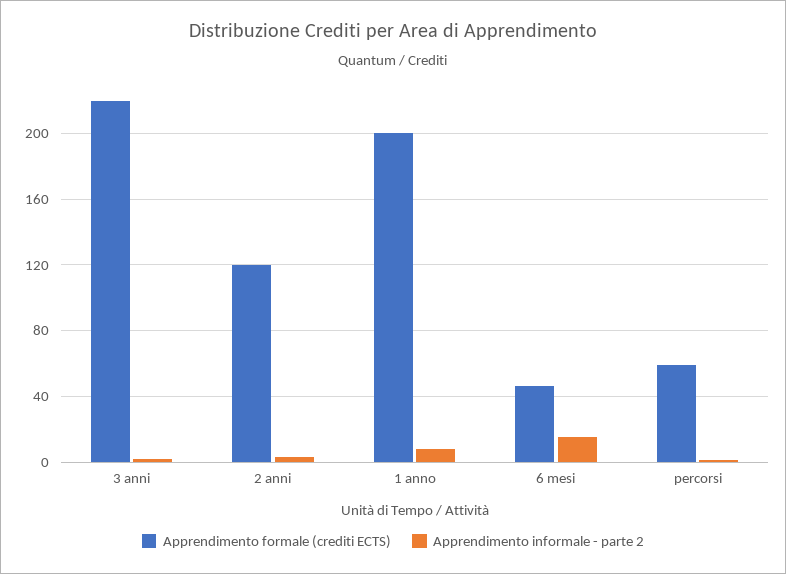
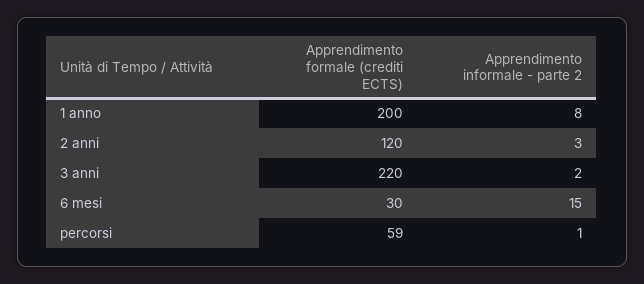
Apprendimento formale (crediti ECTS), 6 mesi: 45 -> 30

